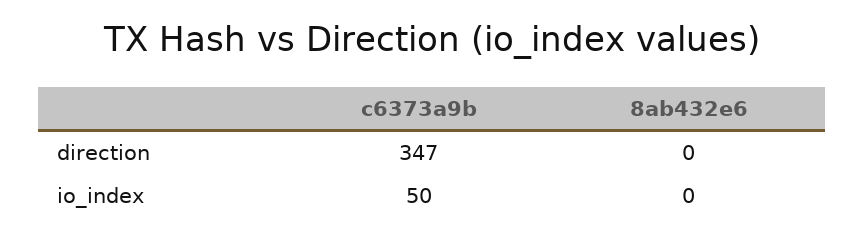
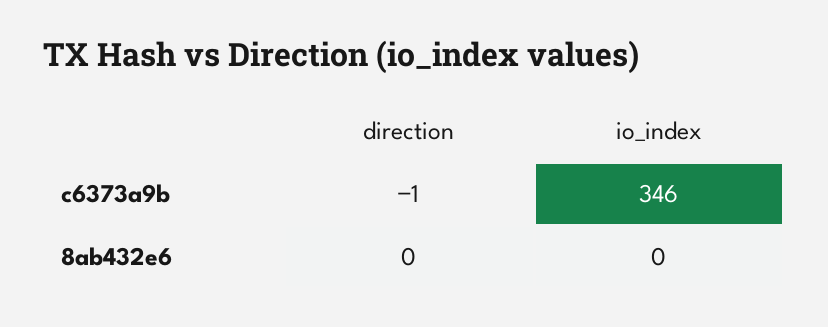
c6373a9b, direction: 347 -> -1
c6373a9b, io_index: 50 -> 346

